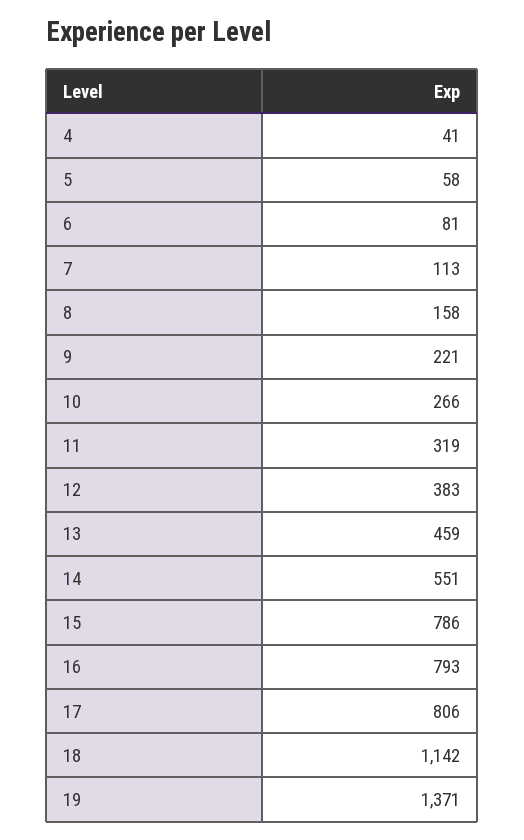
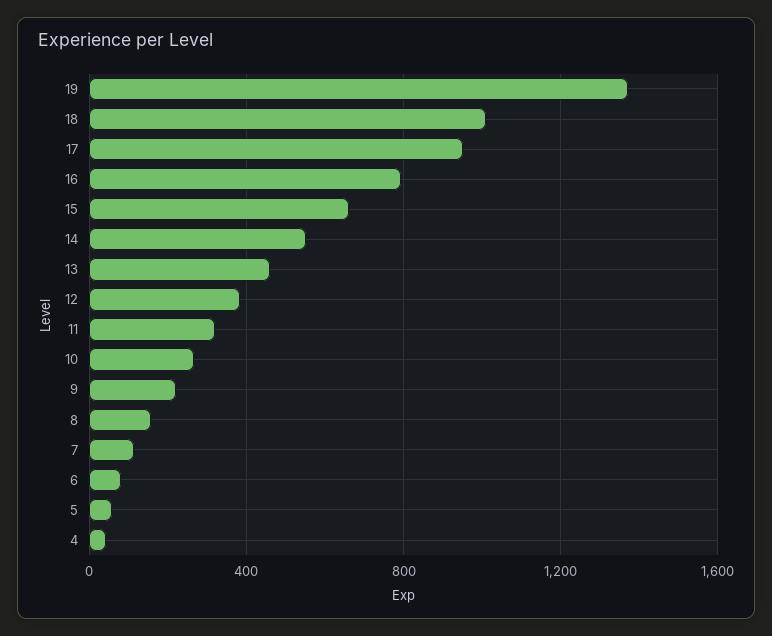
15: 786 -> 650
17: 806 -> 950
18: 1142 -> 1000

